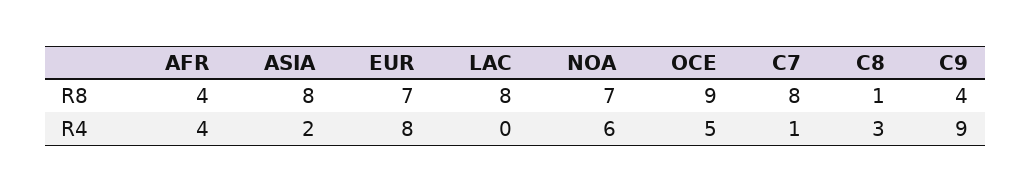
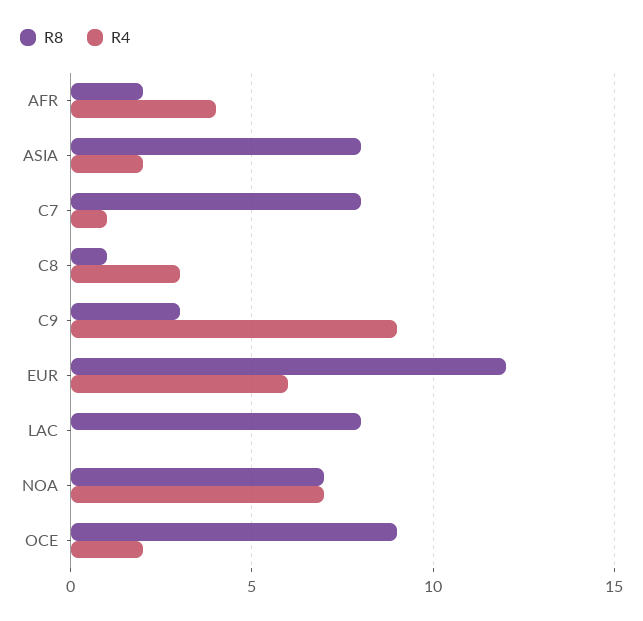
R8, AFR: 4 -> 2
R8, EUR: 7 -> 12
R8, C9: 4 -> 3
R4, EUR: 8 -> 6
R4, NOA: 6 -> 7
R4, OCE: 5 -> 2

